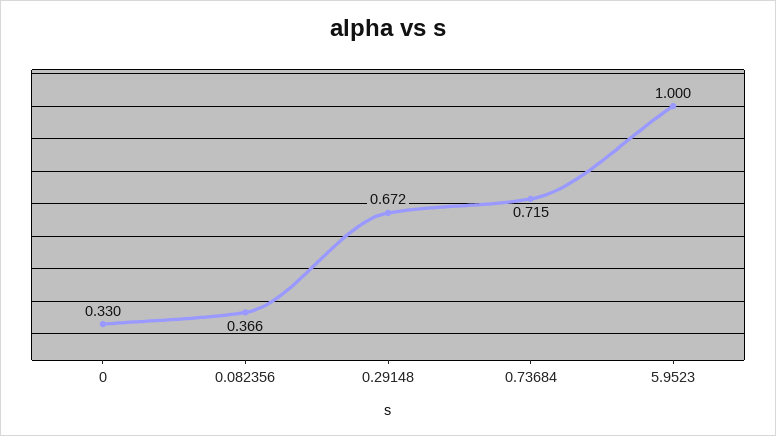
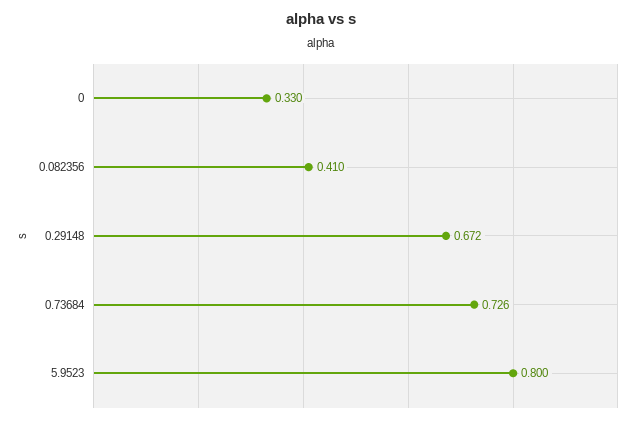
0.082356: 0.366 -> 0.41
0.73684: 0.715 -> 0.726
5.9523: 1 -> 0.8

